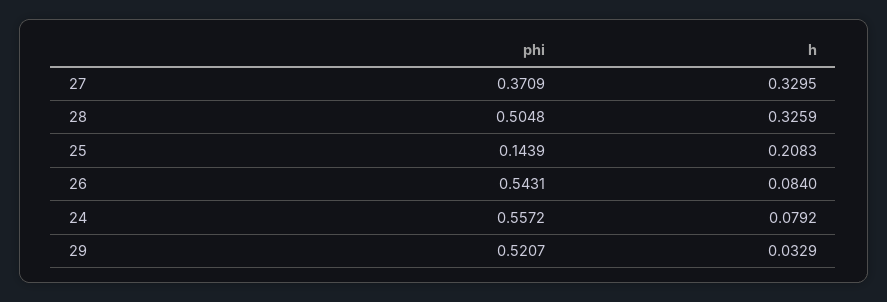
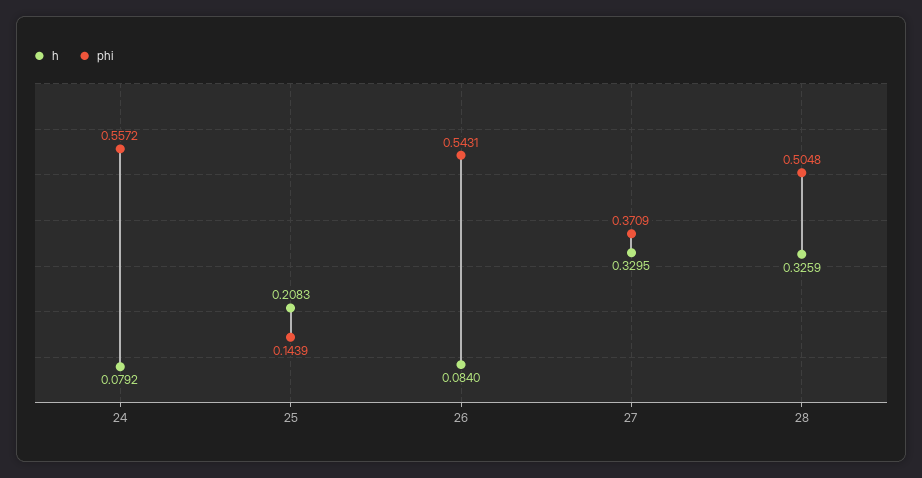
phi, 29: 0.5207 -> none
h, 29: 0.0329 -> none

